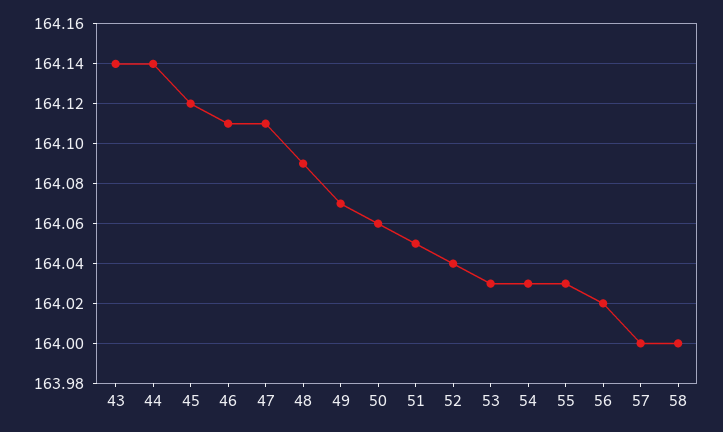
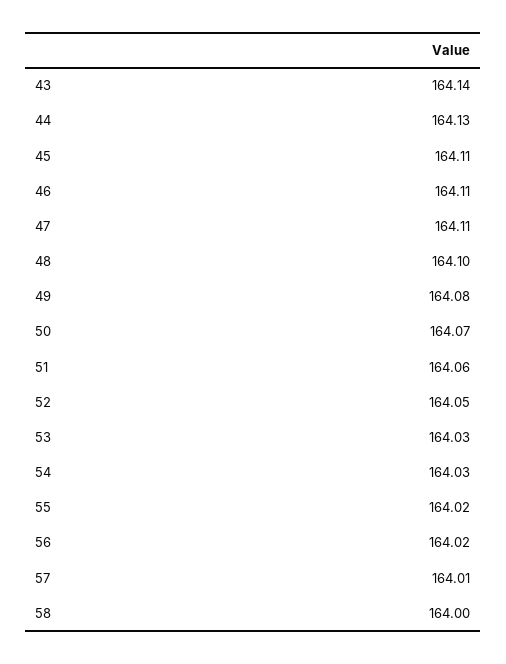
44: 164.14 -> 164.13
45: 164.12 -> 164.11
48: 164.09 -> 164.1
49: 164.07 -> 164.08
50: 164.06 -> 164.07
51: 164.05 -> 164.06
52: 164.04 -> 164.05
55: 164.03 -> 164.02
57: 164 -> 164.01

